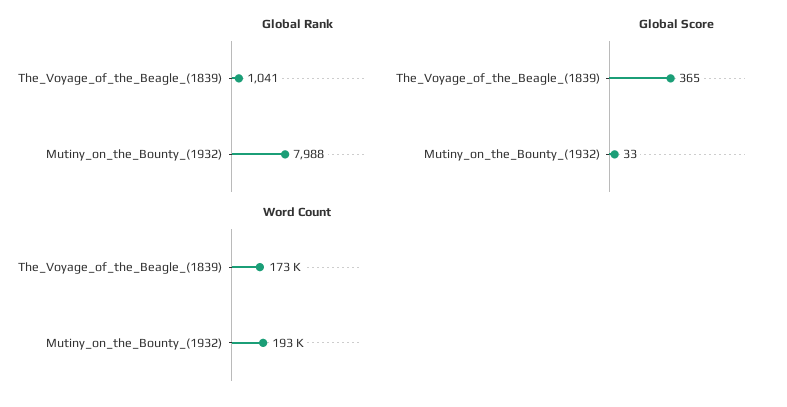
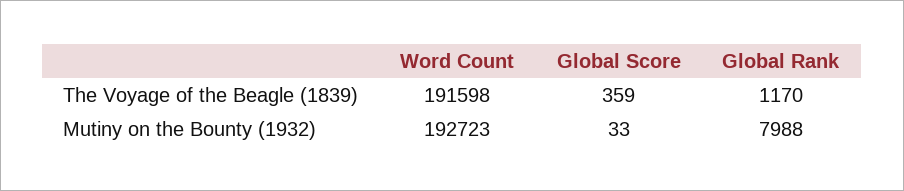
Global Rank, The_Voyage_of_the_Beagle_(1839): 1041 -> 1170
Global Score, The_Voyage_of_the_Beagle_(1839): 365 -> 359
Word Count, The_Voyage_of_the_Beagle_(1839): 173000 -> 191598

